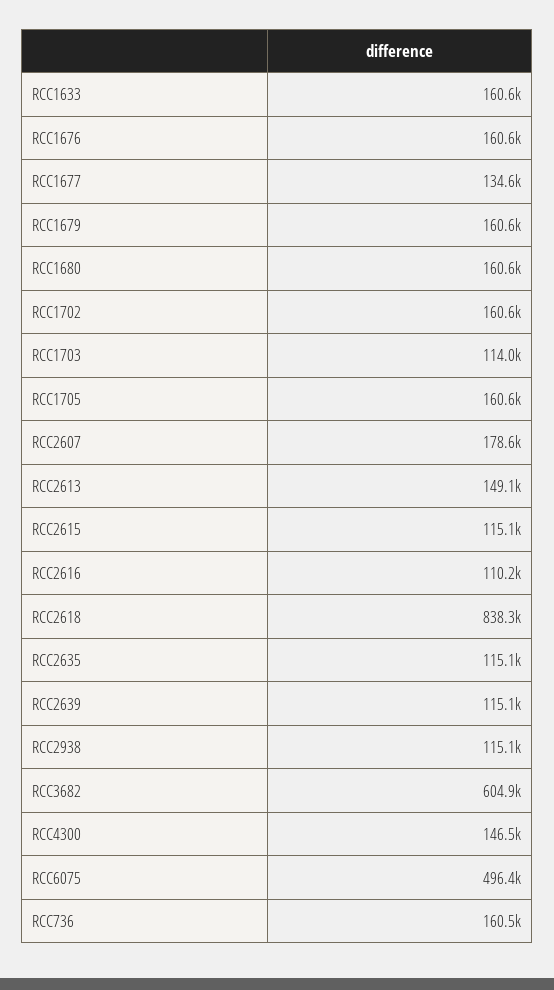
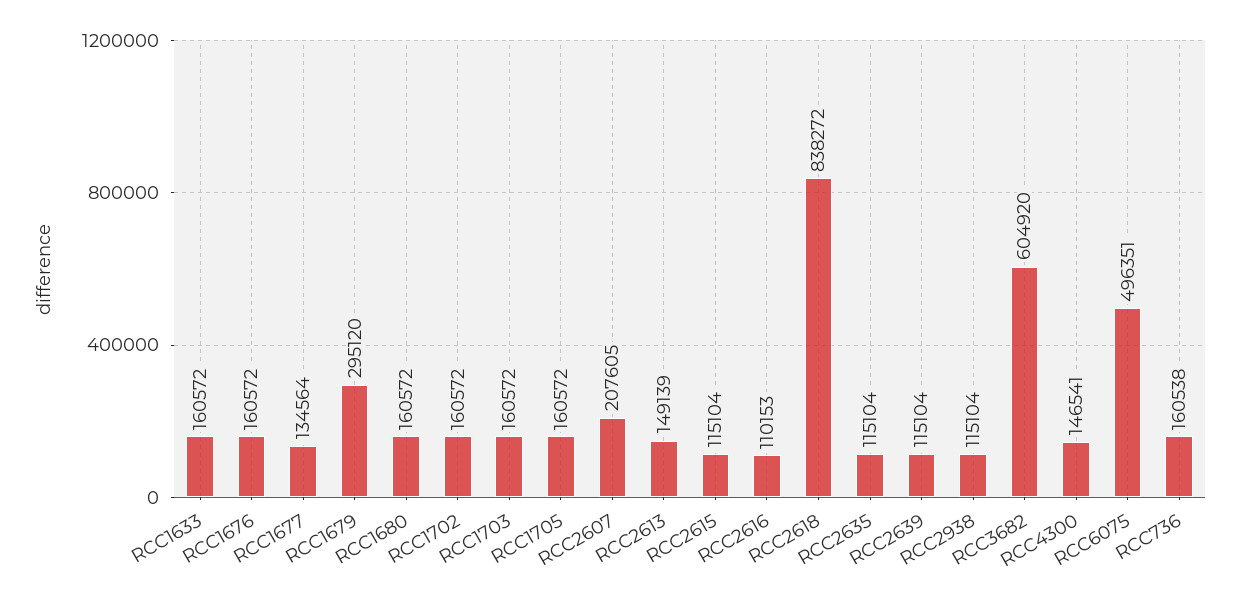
RCC1679: 160600 -> 295120
RCC1703: 114000 -> 160572
RCC2607: 178600 -> 207605

